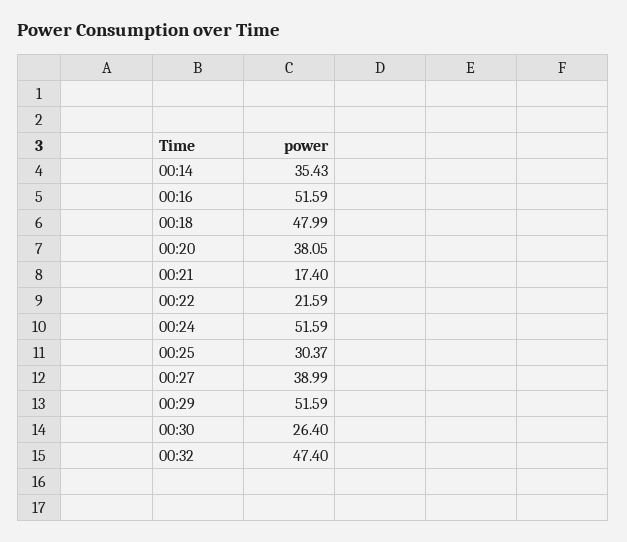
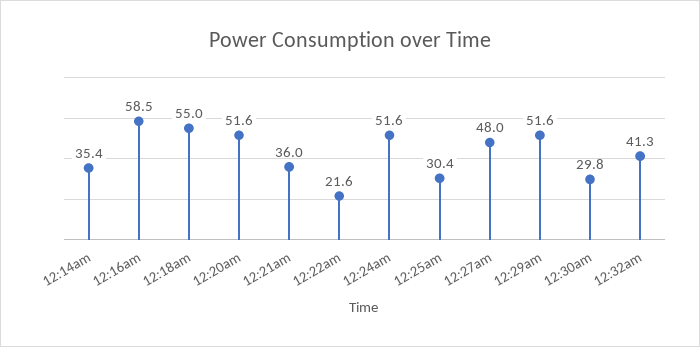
00:16: 51.59 -> 58.5
00:18: 47.99 -> 55
00:20: 38.05 -> 51.6
00:21: 17.4 -> 36
00:27: 38.99 -> 48
00:30: 26.4 -> 29.8
00:32: 47.4 -> 41.3

